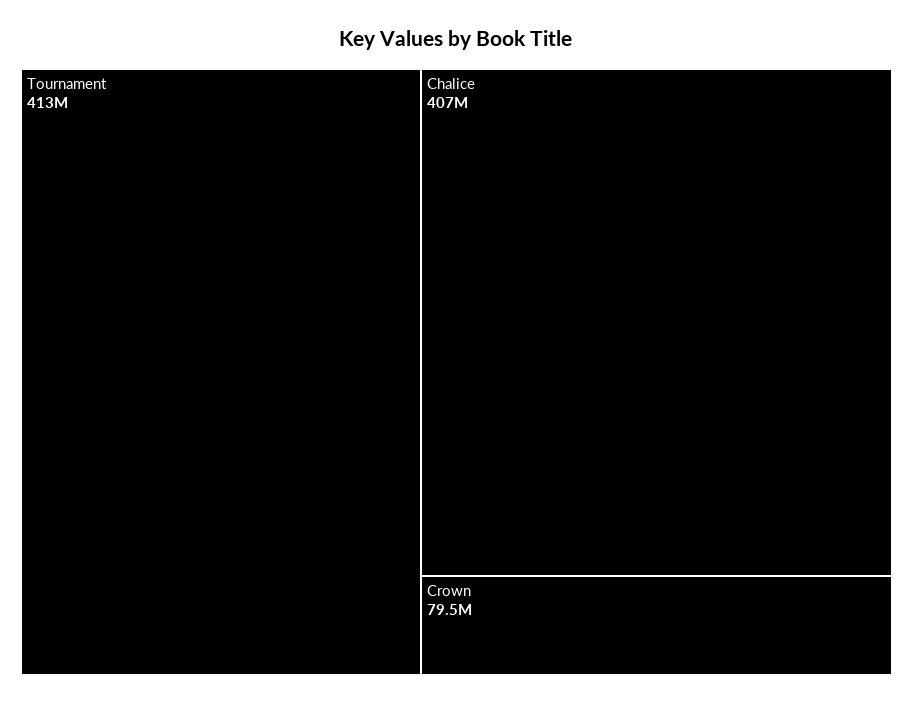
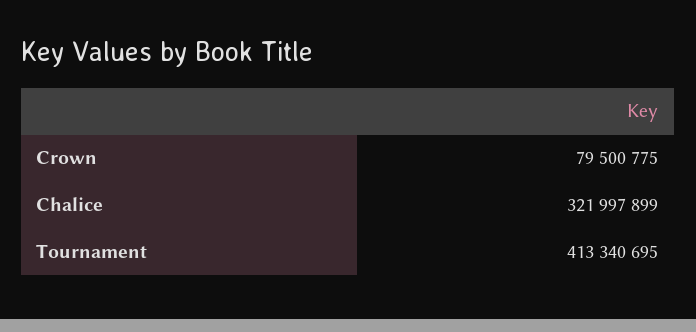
Chalice: 407000000 -> 321997899

